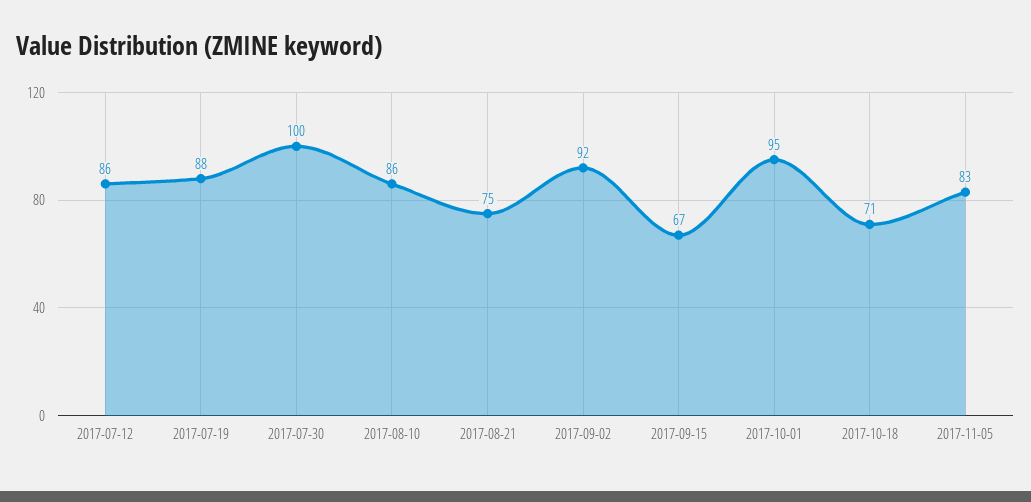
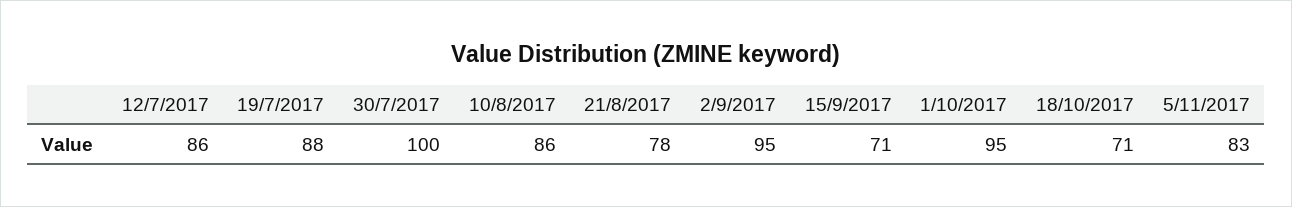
2017-08-21: 75 -> 78
2017-09-02: 92 -> 95
2017-09-15: 67 -> 71

